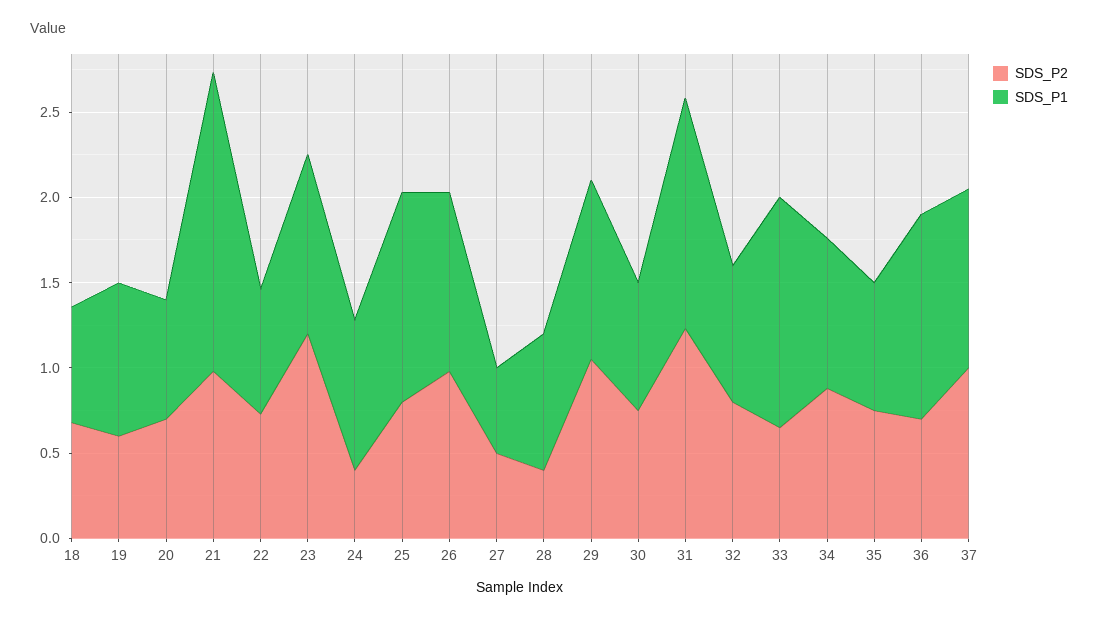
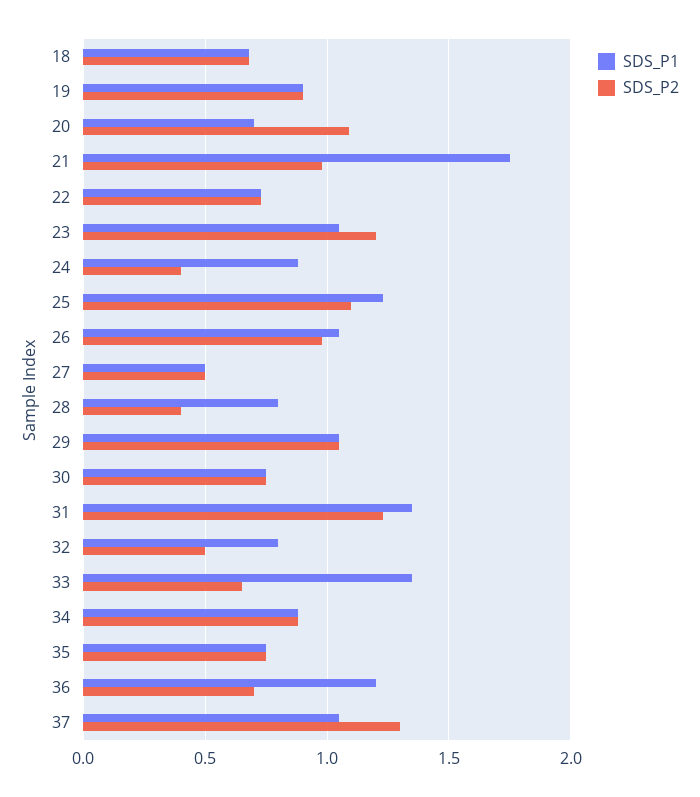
SDS_P2, 19: 0.6 -> 0.9
SDS_P2, 20: 0.7 -> 1.1
SDS_P2, 25: 0.8 -> 1.1
SDS_P2, 32: 0.8 -> 0.5
SDS_P2, 37: 1 -> 1.3

